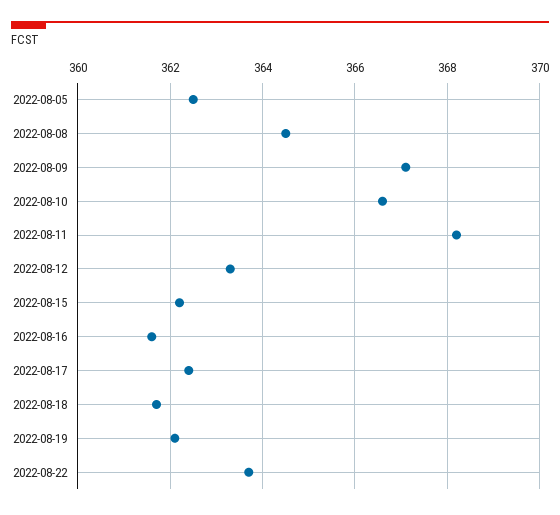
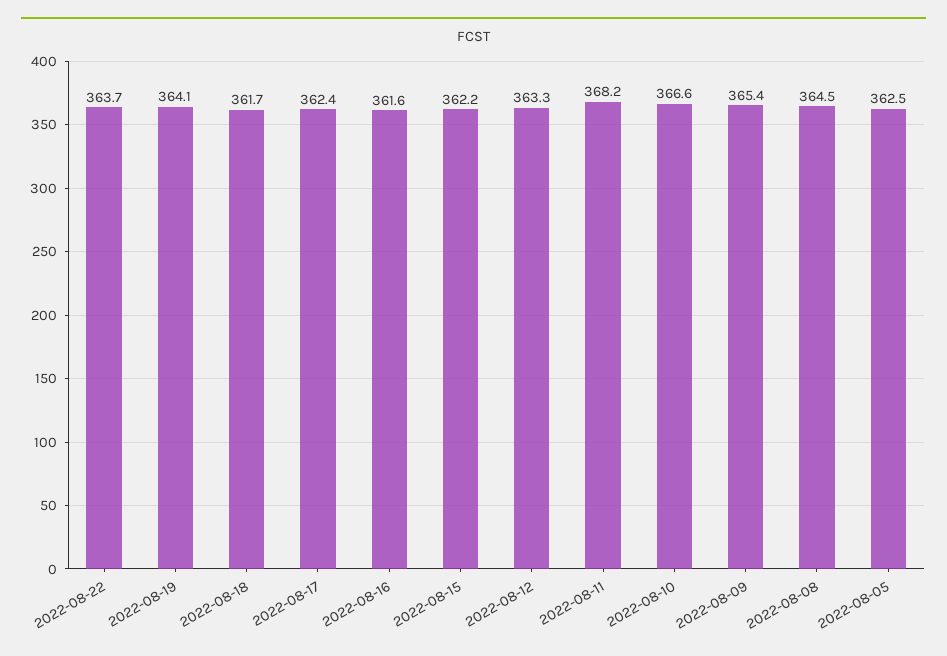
2022-08-09: 367 -> 365.4
2022-08-19: 362 -> 364.1

